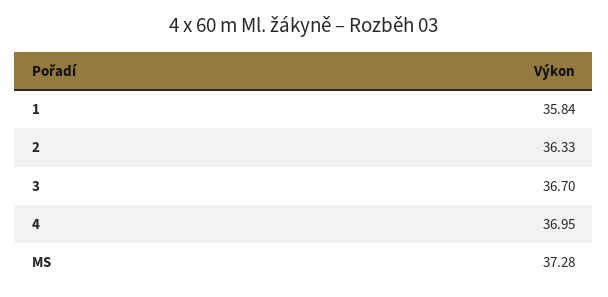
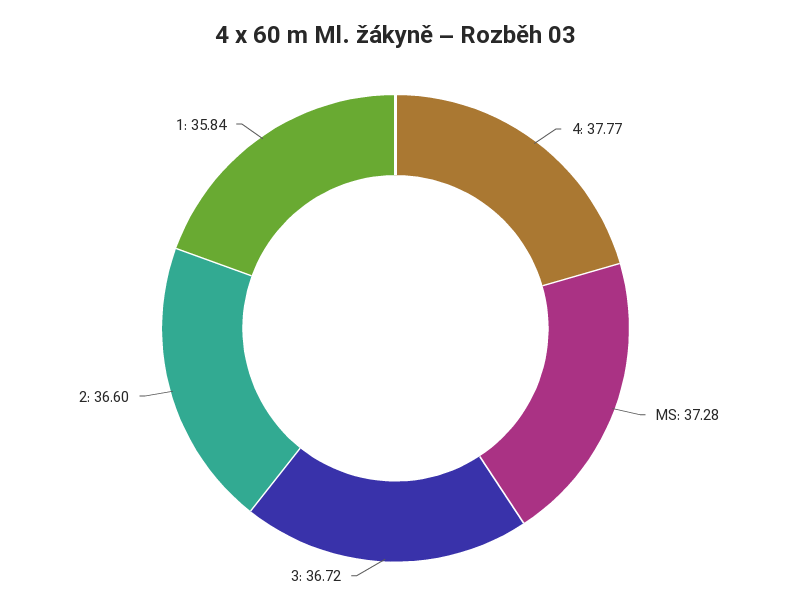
2: 36.33 -> 36.6
3: 36.7 -> 36.72
4: 36.95 -> 37.77

